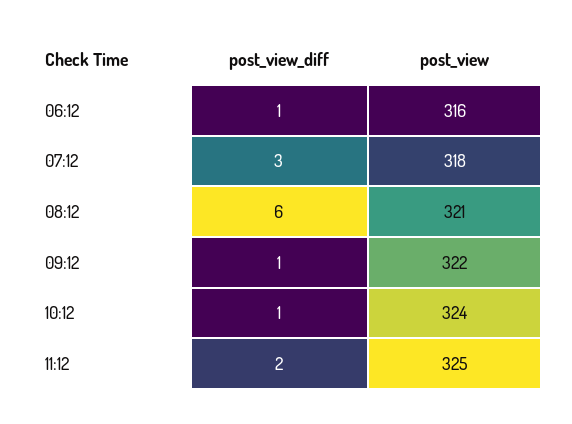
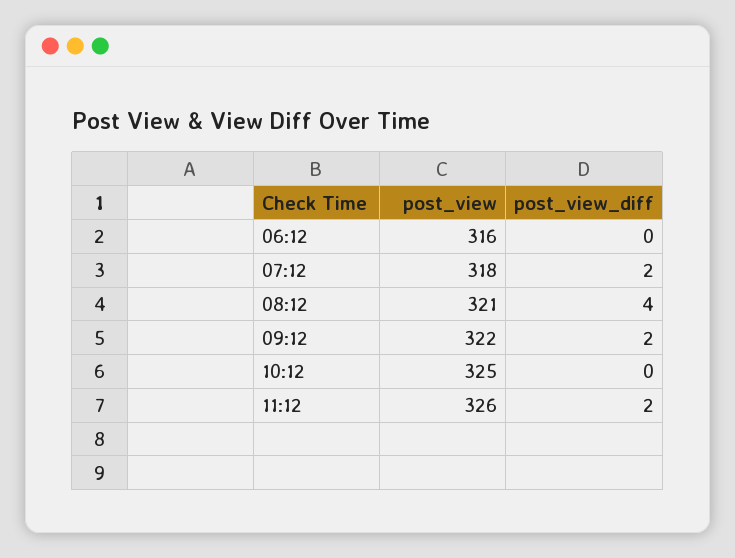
post_view_diff, 06:12: 1 -> 0
post_view_diff, 07:12: 3 -> 2
post_view_diff, 08:12: 6 -> 4
post_view_diff, 09:12: 1 -> 2
post_view_diff, 10:12: 1 -> 0
post_view, 10:12: 324 -> 325
post_view, 11:12: 325 -> 326

